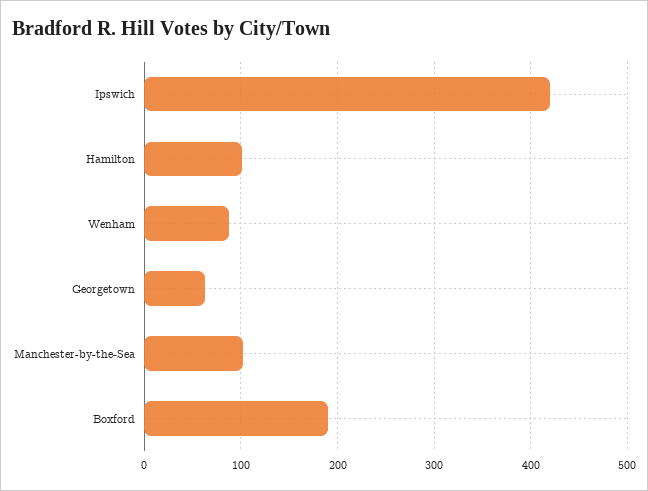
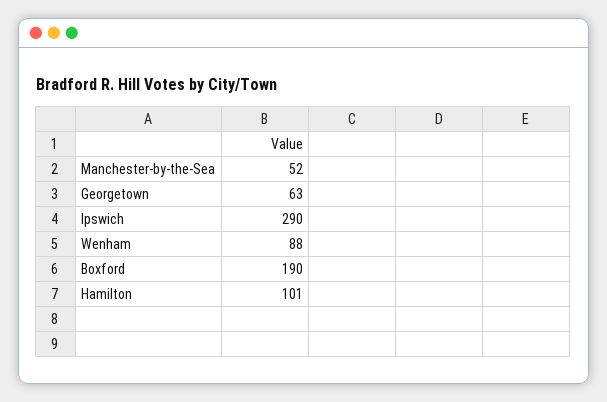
Ipswich: 420 -> 290
Manchester-by-the-Sea: 100 -> 52

